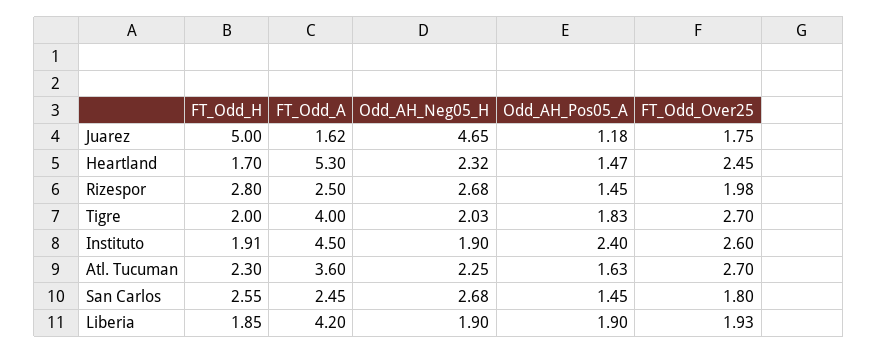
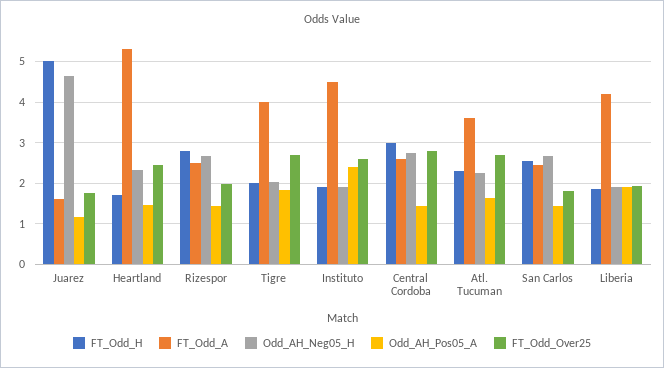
FT_Odd_H, Central Cordoba: none -> 3
FT_Odd_A, Central Cordoba: none -> 2.6
Odd_AH_Neg05_H, Central Cordoba: none -> 2.8
Odd_AH_Pos05_A, Central Cordoba: none -> 1.4
FT_Odd_Over25, Central Cordoba: none -> 2.8

